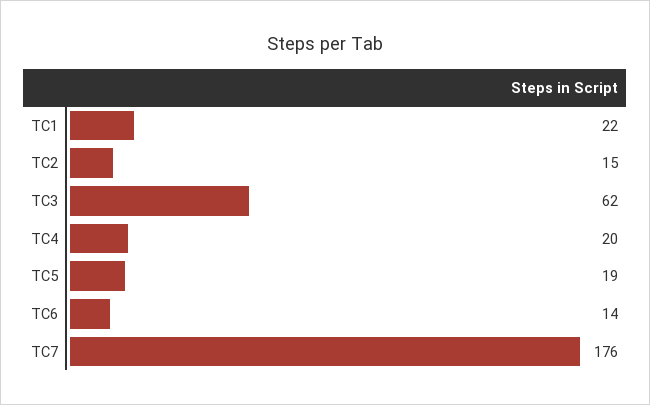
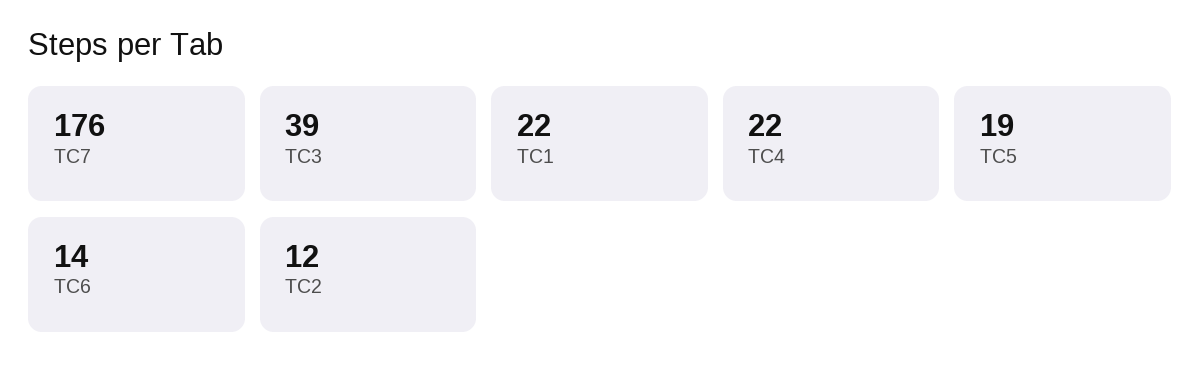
TC2: 15 -> 12
TC3: 62 -> 39
TC4: 20 -> 22

